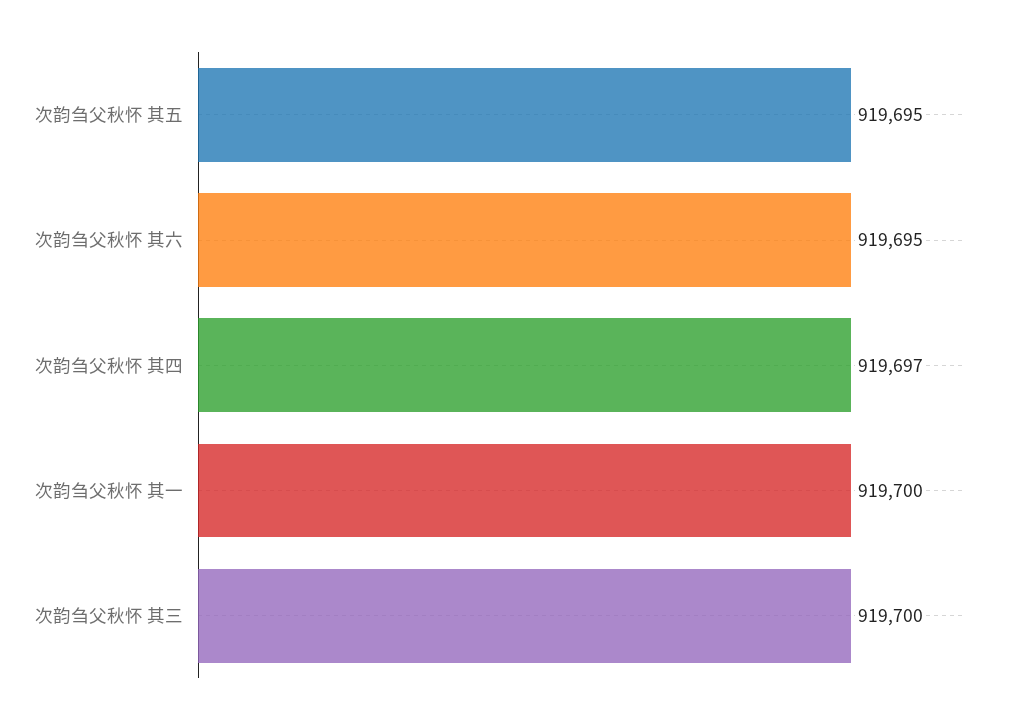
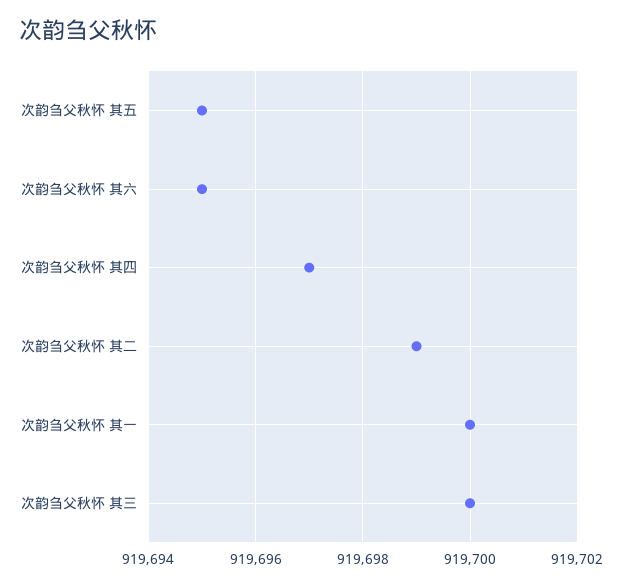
次韵刍父秋怀 其二: none -> 919699

